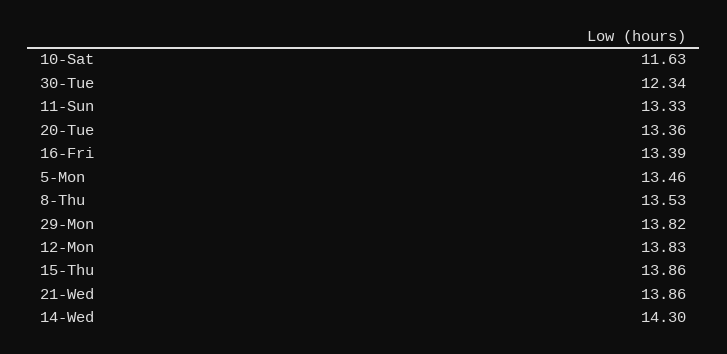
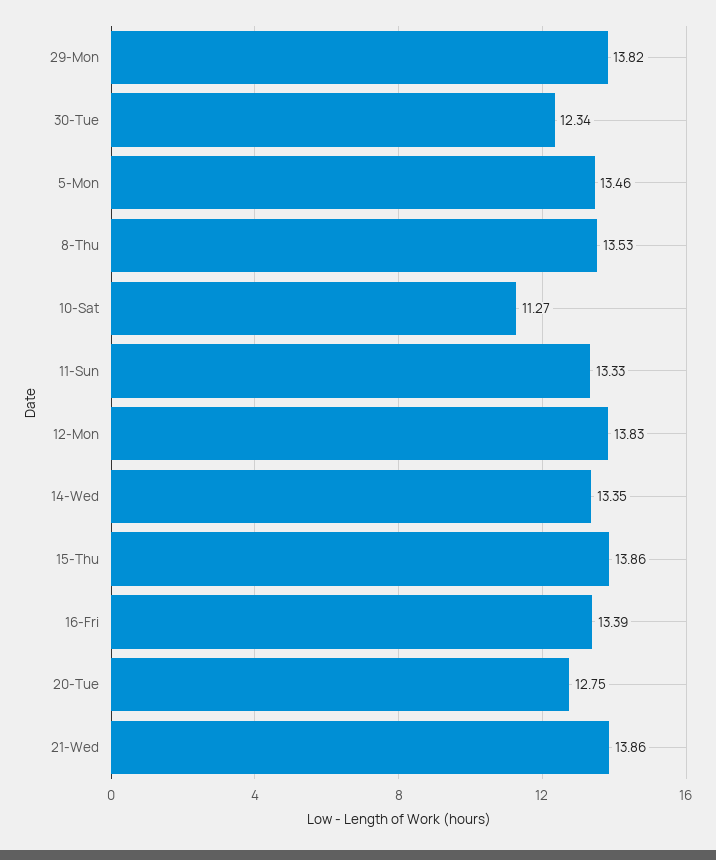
10-Sat: 11.63 -> 11.27
20-Tue: 13.36 -> 12.75
14-Wed: 14.3 -> 13.35

